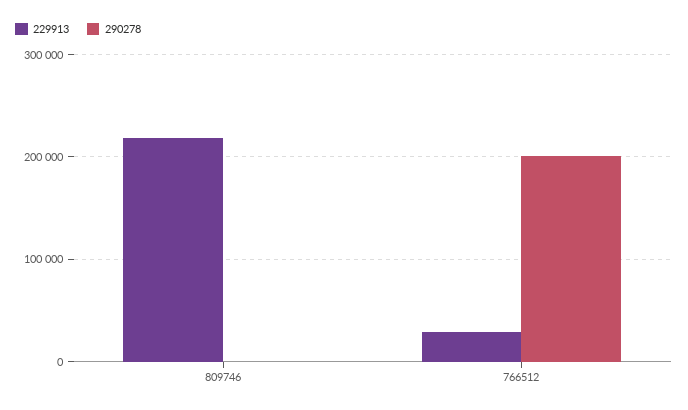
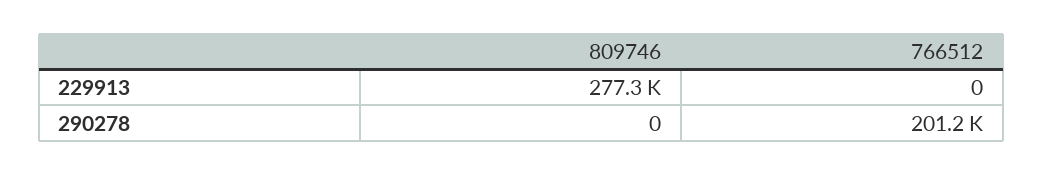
229913, 809746: 220000 -> 277300
229913, 766512: 30000 -> 0

